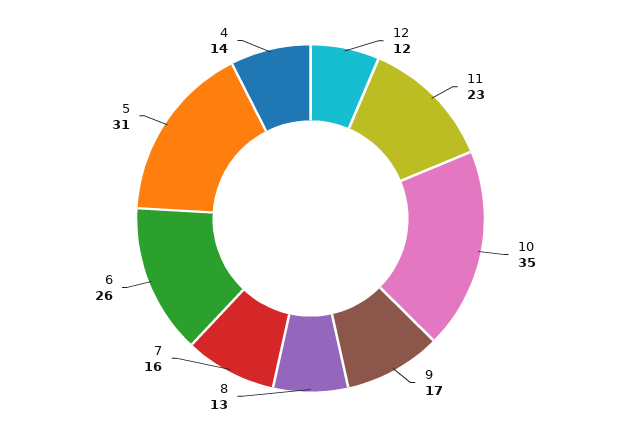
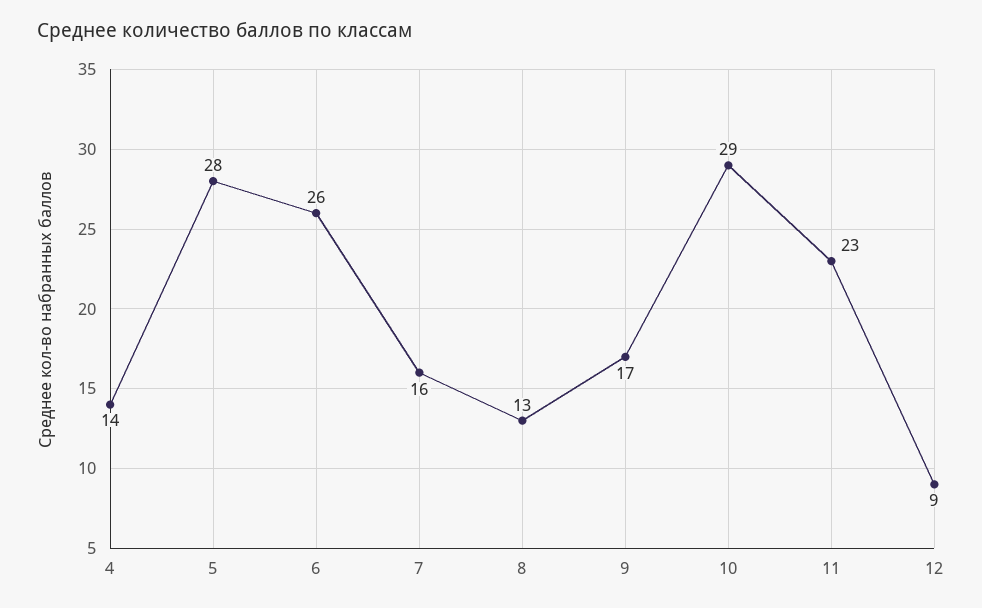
12: 12 -> 9
10: 35 -> 29
5: 31 -> 28

